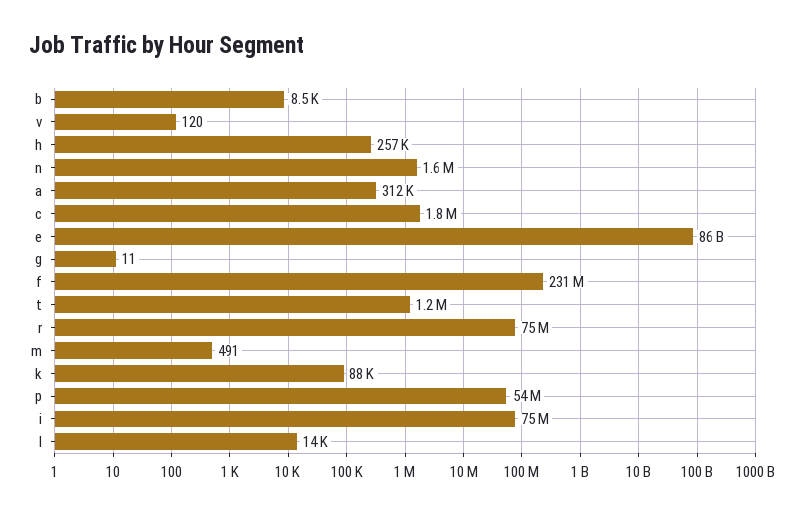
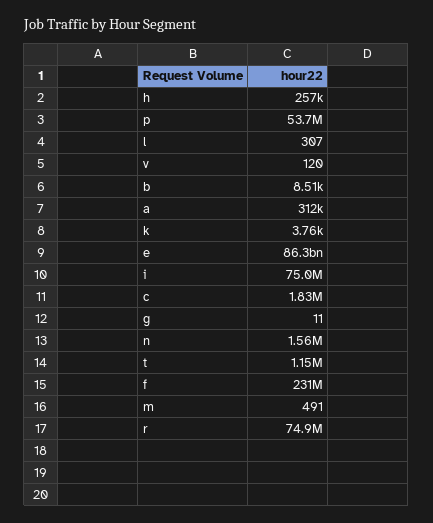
k: 88000 -> 3760
l: 14000 -> 307

